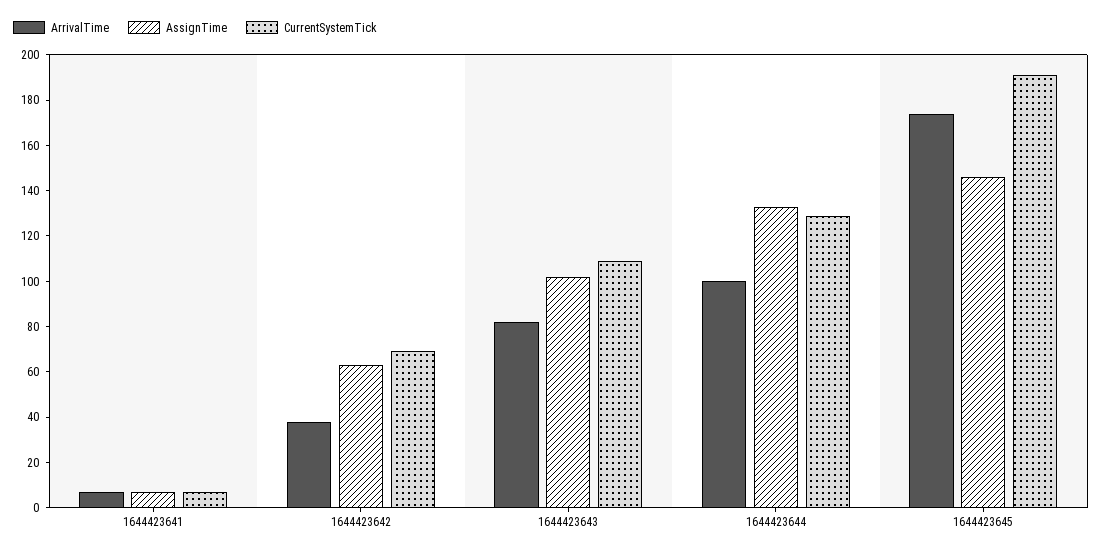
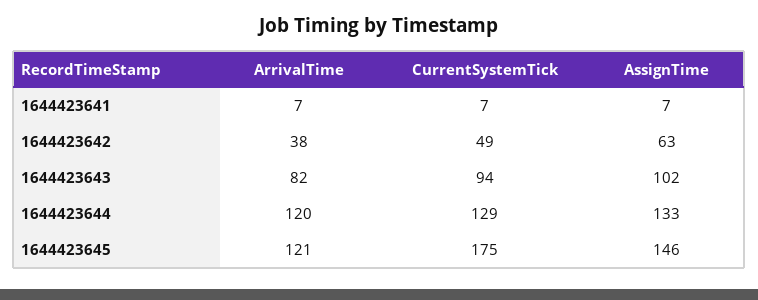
CurrentSystemTick, 1644423642: 70 -> 49
CurrentSystemTick, 1644423643: 110 -> 94
ArrivalTime, 1644423644: 100 -> 120
ArrivalTime, 1644423645: 175 -> 121
CurrentSystemTick, 1644423645: 190 -> 175

